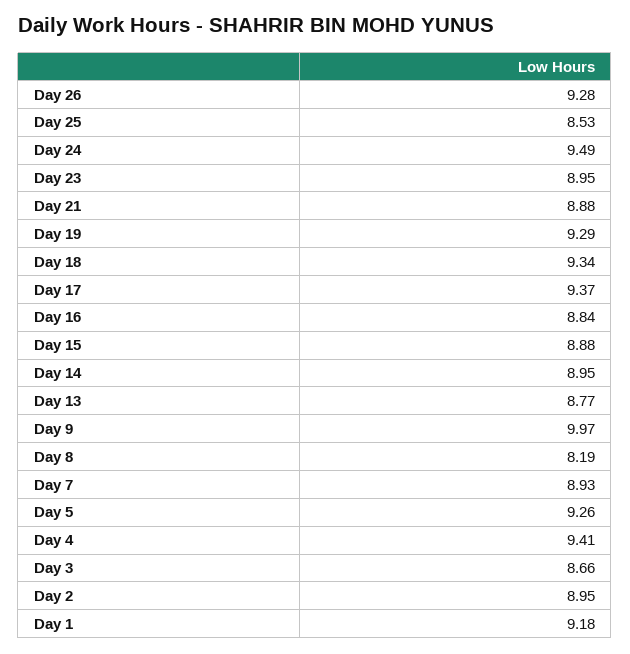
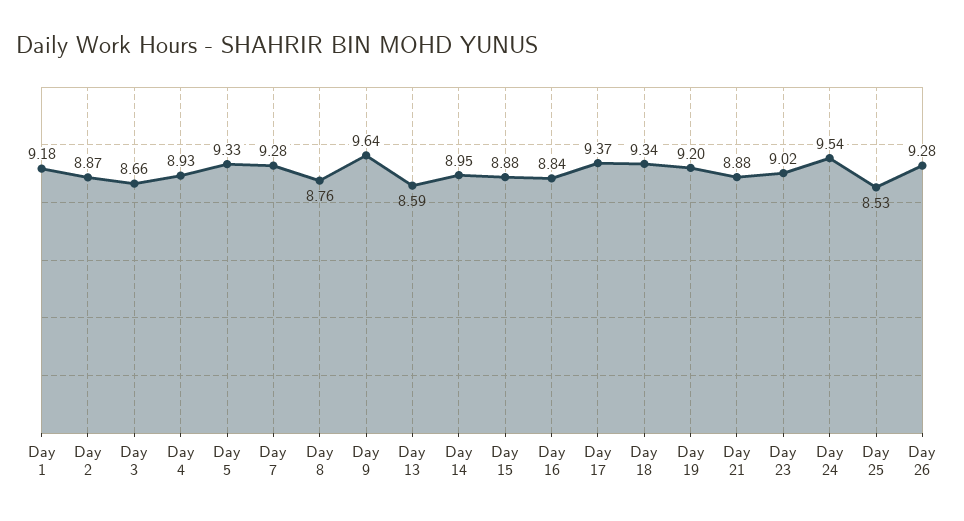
Day 24: 9.49 -> 9.54
Day 23: 8.95 -> 9.02
Day 19: 9.29 -> 9.2
Day 13: 8.77 -> 8.59
Day 9: 9.97 -> 9.64
Day 8: 8.19 -> 8.76
Day 7: 8.93 -> 9.28
Day 5: 9.26 -> 9.33
Day 4: 9.41 -> 8.93
Day 2: 8.95 -> 8.87

